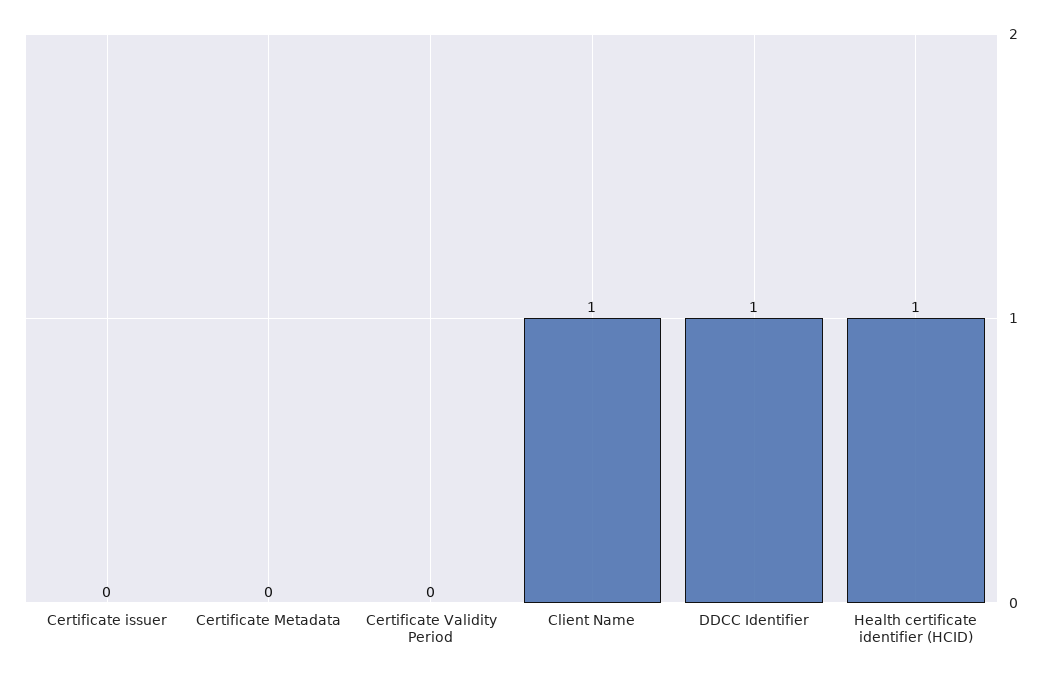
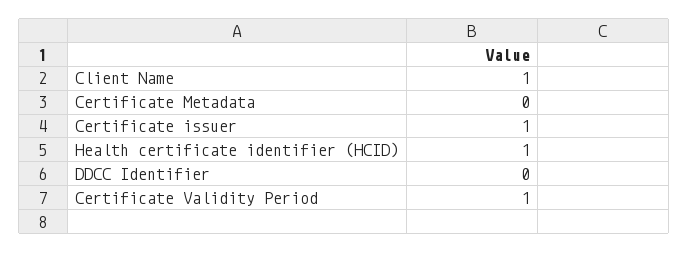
Certificate issuer: 0 -> 1
Certificate Validity Period: 0 -> 1
DDCC Identifier: 1 -> 0

